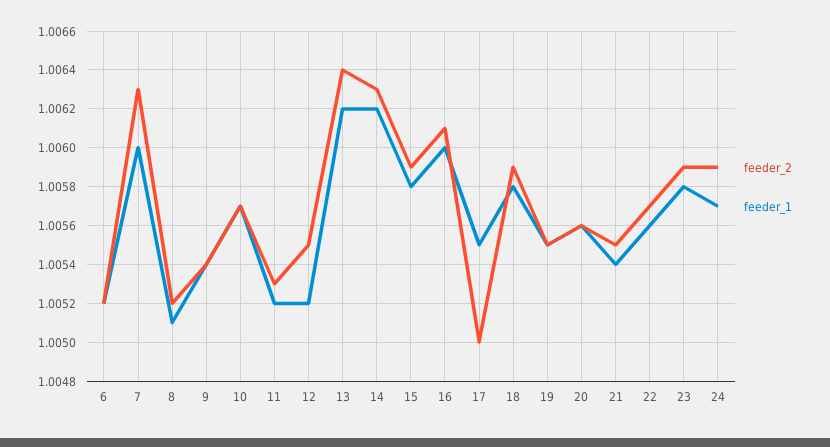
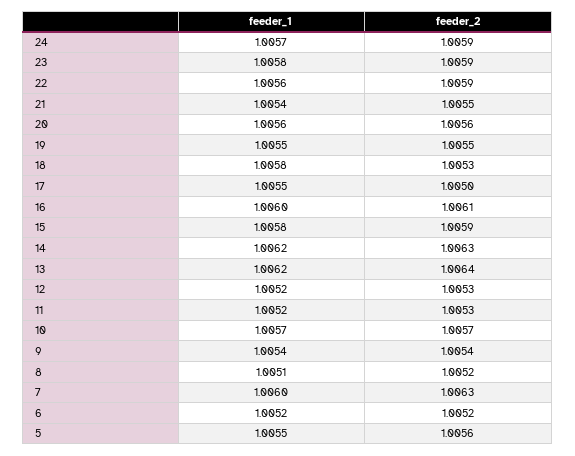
feeder_2, 12: 1.0055 -> 1.0053
feeder_2, 18: 1.0059 -> 1.0053
feeder_2, 22: 1.0057 -> 1.0059
feeder_1, 5: none -> 1.0055
feeder_2, 5: none -> 1.0056

